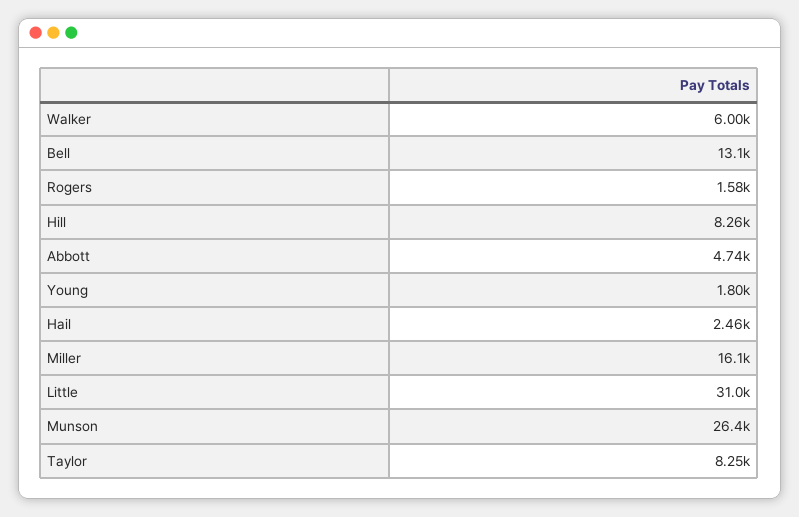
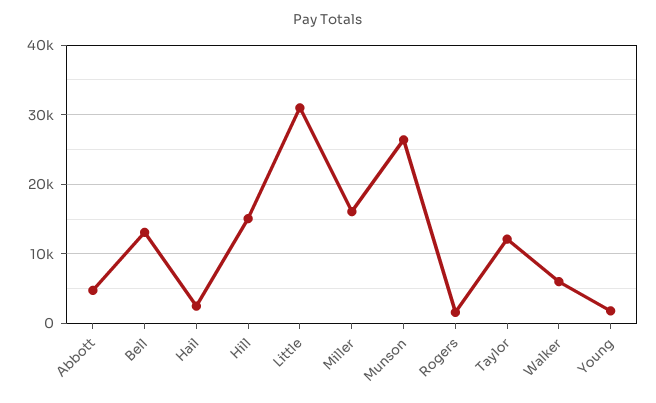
Hill: 8260 -> 15000
Taylor: 8250 -> 12000

